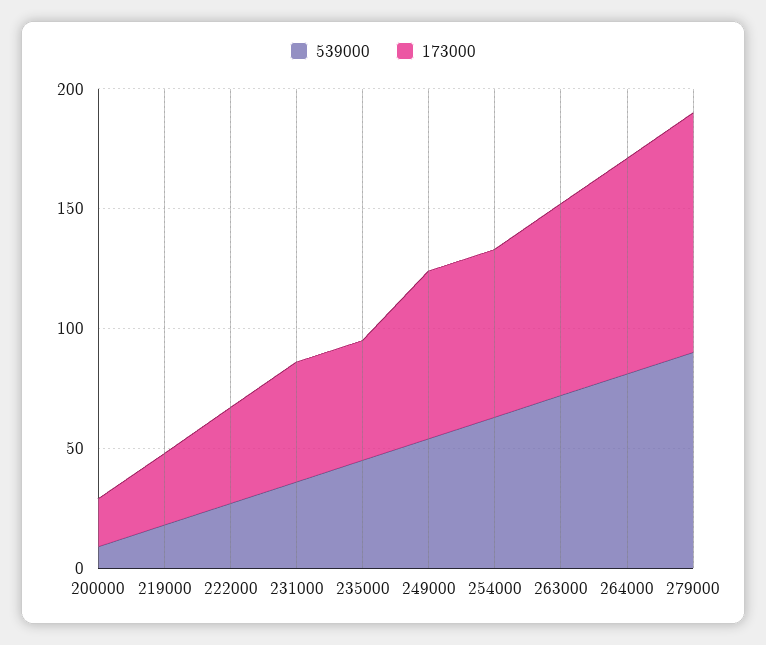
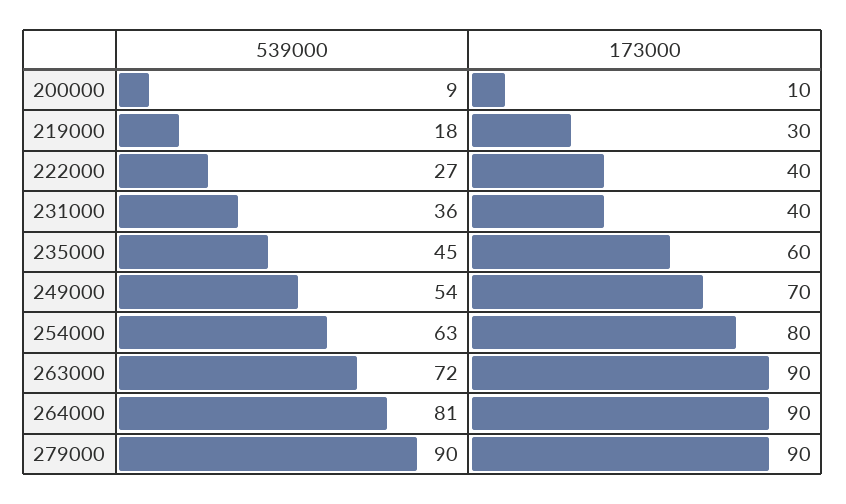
173000, 200000: 20 -> 10
173000, 231000: 50 -> 40
173000, 235000: 50 -> 60
173000, 254000: 70 -> 80
173000, 263000: 80 -> 90
173000, 279000: 100 -> 90

